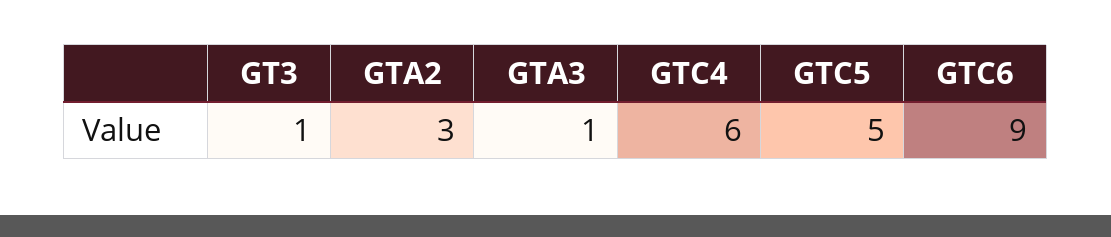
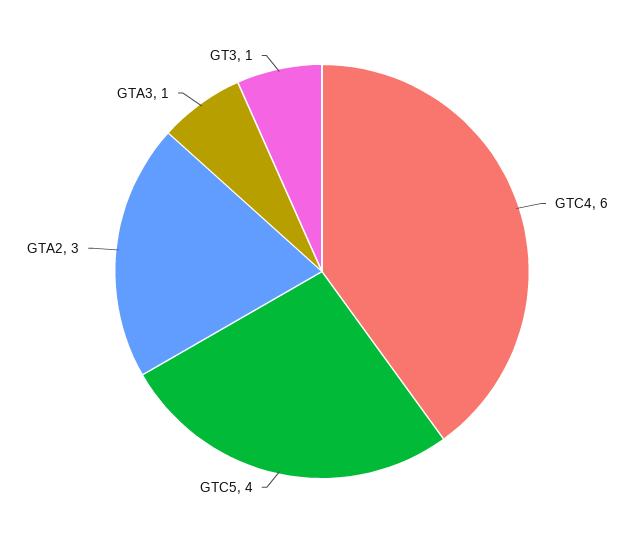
GTC5: 5 -> 4
GTC6: 9 -> none

